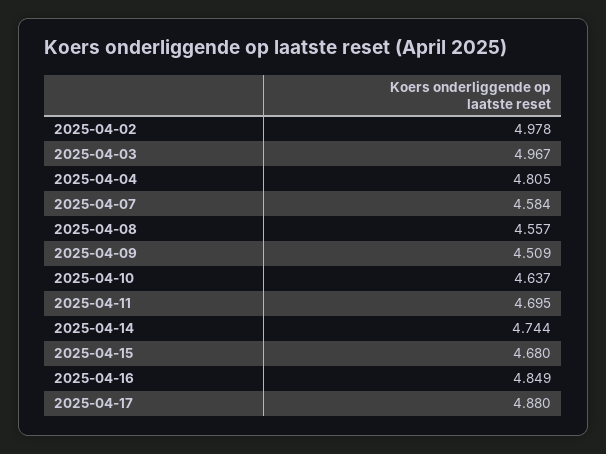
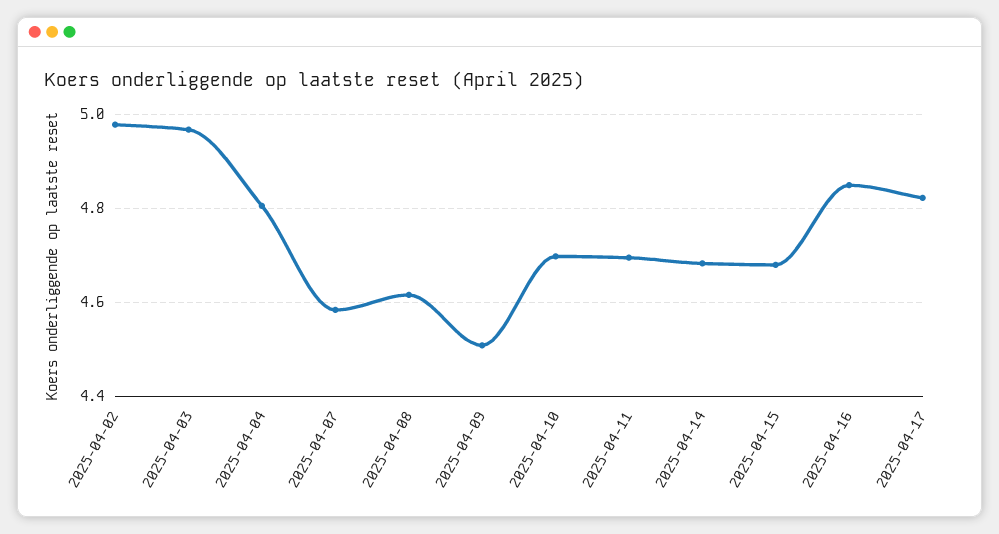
2025-04-08: 4.557 -> 4.62
2025-04-10: 4.637 -> 4.7
2025-04-14: 4.744 -> 4.68
2025-04-17: 4.88 -> 4.82

